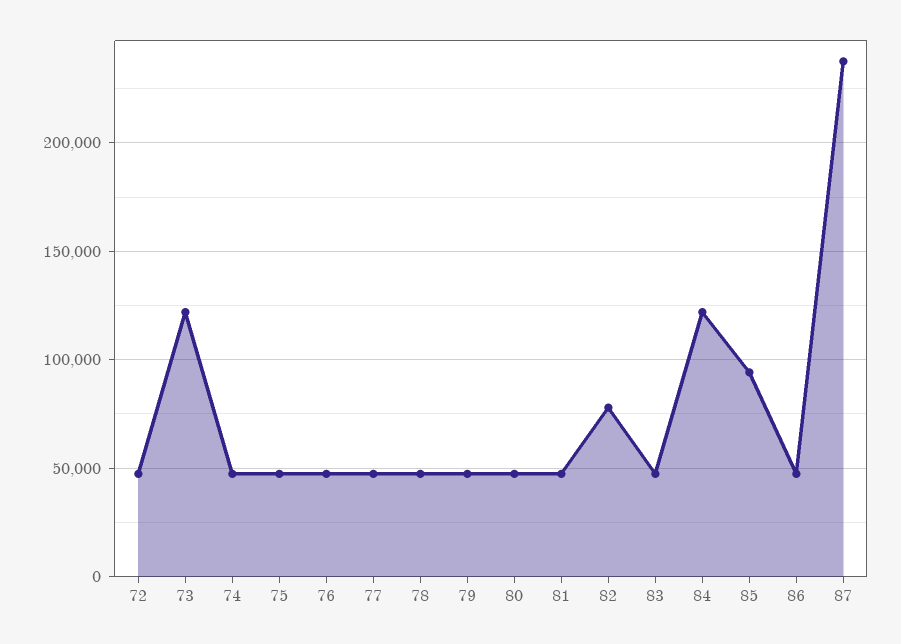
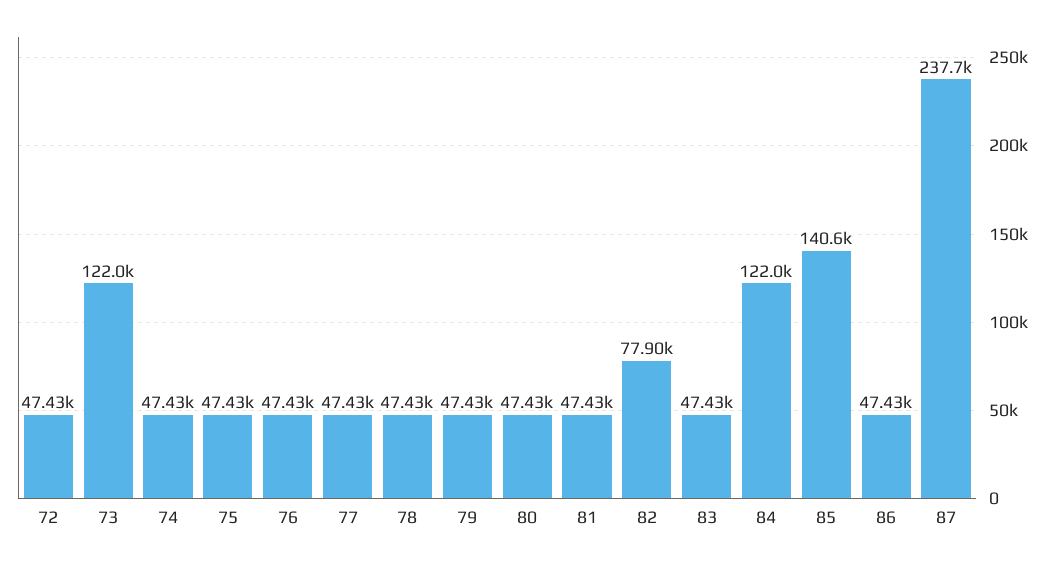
85: 95000 -> 140600

